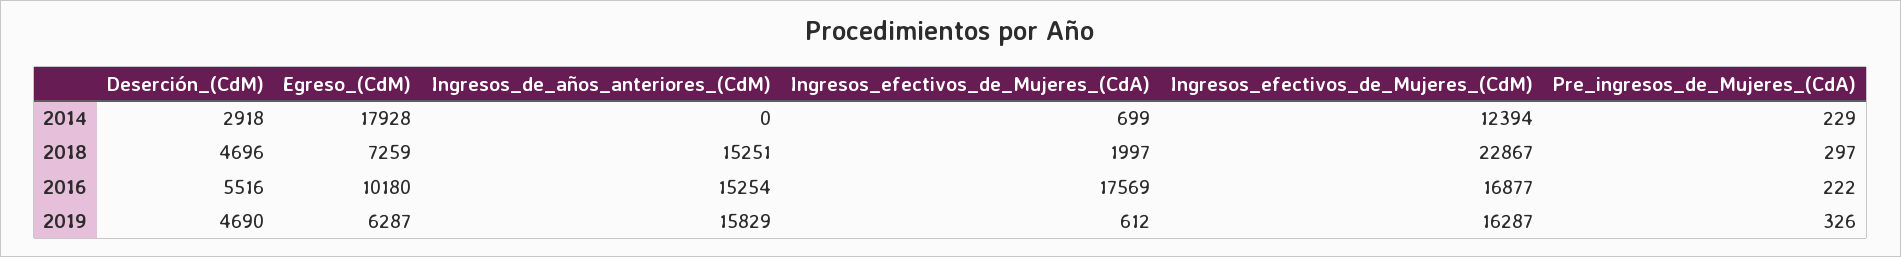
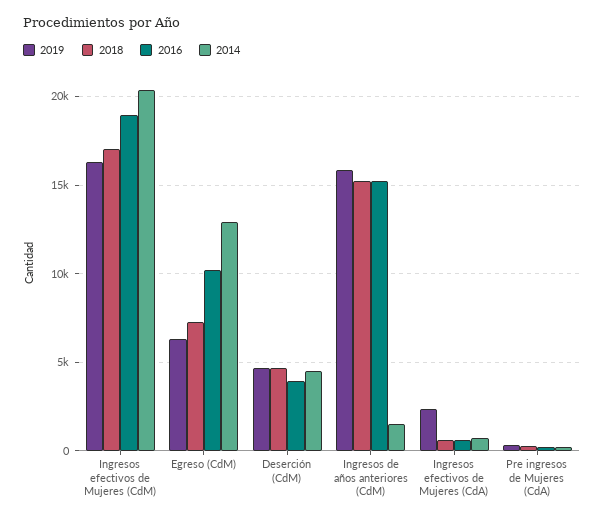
2014, Deserción_(CdM): 2918 -> 4500
2014, Egreso_(CdM): 17928 -> 13000
2014, Ingresos_de_años_anteriores_(CdM): 0 -> 1500
2014, Ingresos_efectivos_de_Mujeres_(CdM): 12394 -> 20500
2018, Ingresos_efectivos_de_Mujeres_(CdA): 1997 -> 500
2018, Ingresos_efectivos_de_Mujeres_(CdM): 22867 -> 17000
2016, Deserción_(CdM): 5516 -> 4000
2016, Ingresos_efectivos_de_Mujeres_(CdA): 17569 -> 500
2016, Ingresos_efectivos_de_Mujeres_(CdM): 16877 -> 19000
2019, Ingresos_efectivos_de_Mujeres_(CdA): 612 -> 2500

